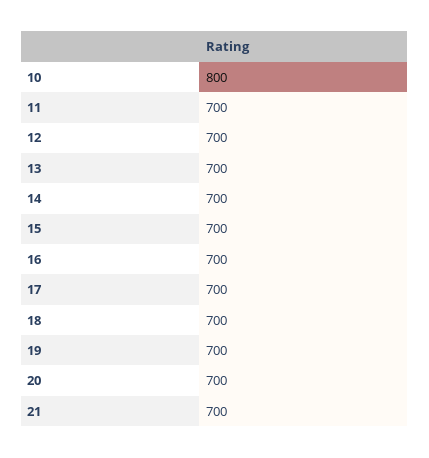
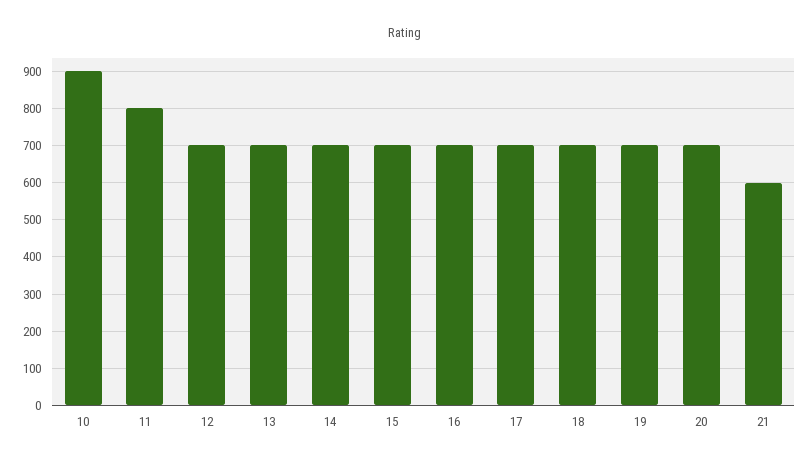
10: 800 -> 900
11: 700 -> 800
21: 700 -> 600

